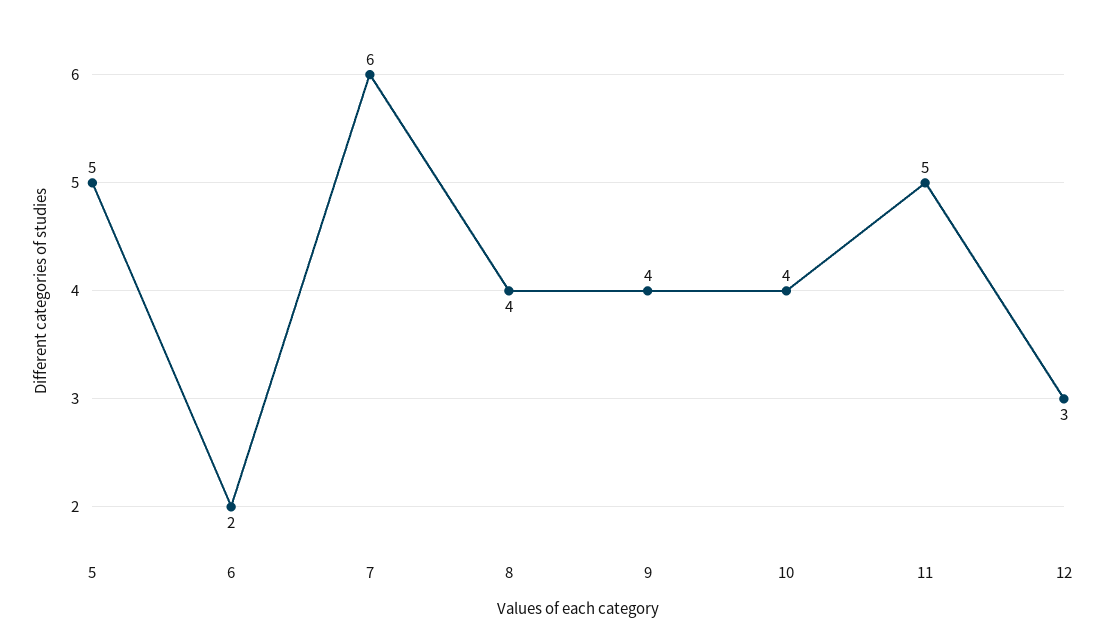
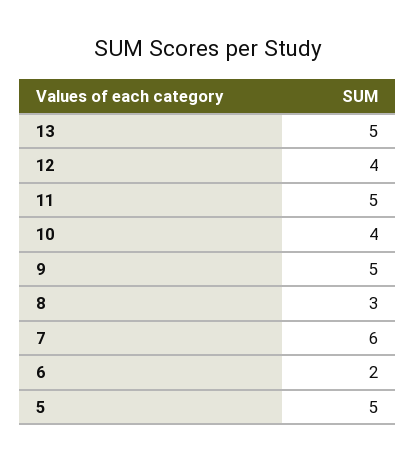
8: 4 -> 3
9: 4 -> 5
12: 3 -> 4
13: none -> 5

